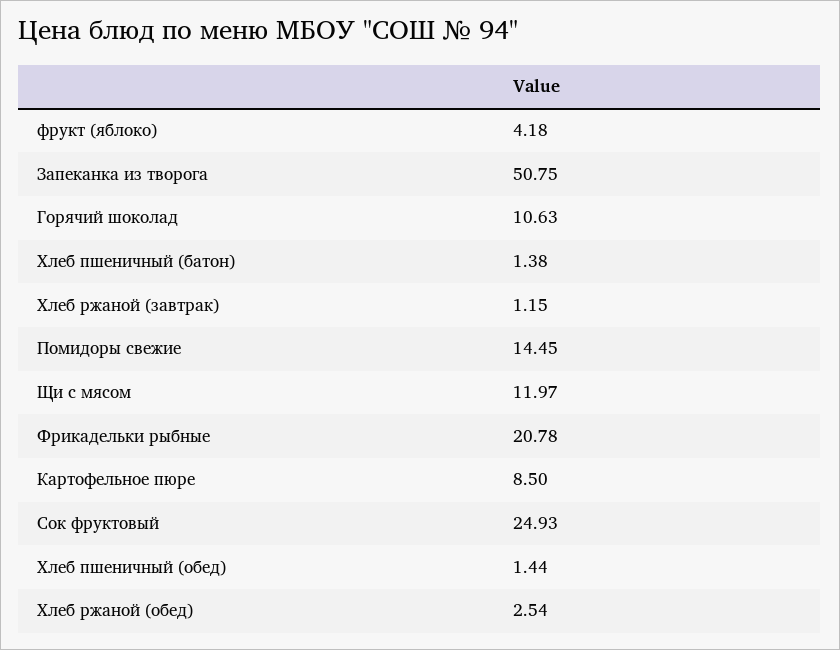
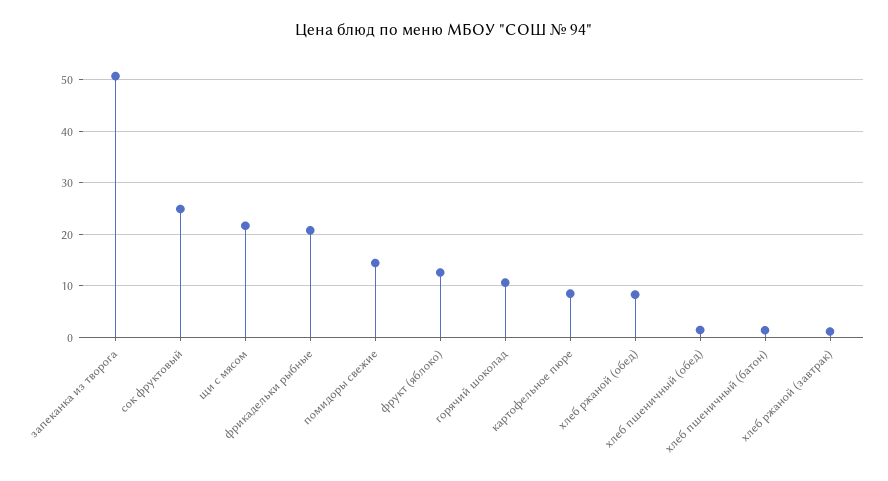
фрукт (яблоко): 4.18 -> 12
Щи с мясом: 11.97 -> 22
Хлеб ржаной (обед): 2.54 -> 8

